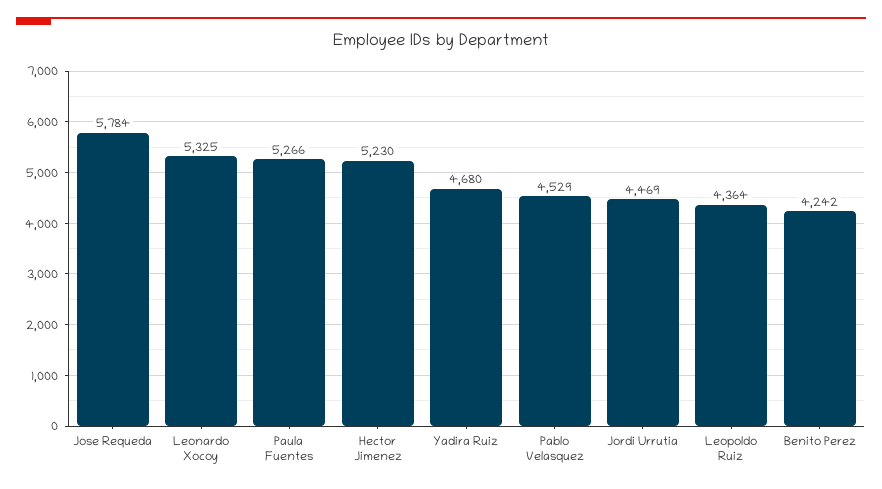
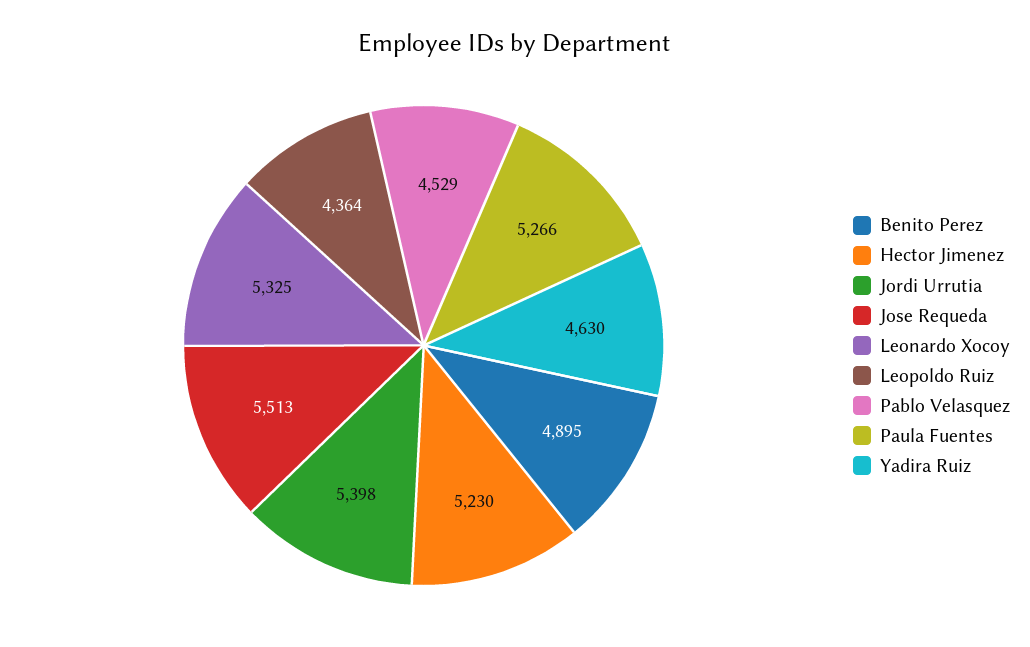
Jose Requeda: 5784 -> 5513
Yadira Ruiz: 4680 -> 4630
Jordi Urrutia: 4469 -> 5398
Benito Perez: 4242 -> 4895

